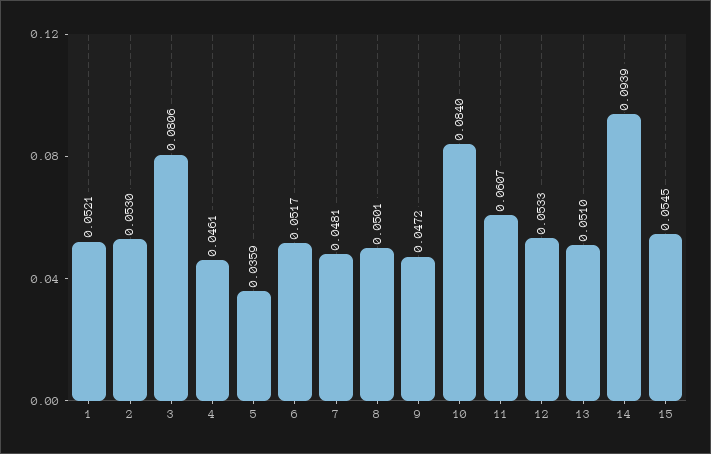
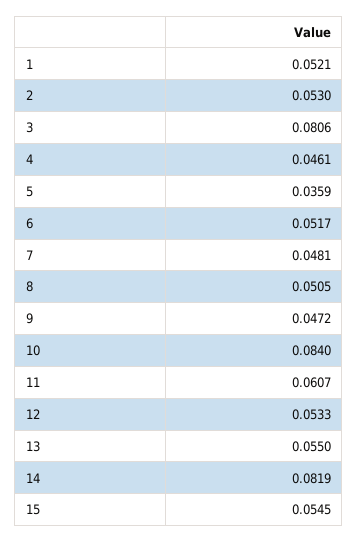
8: 0.0501 -> 0.0505
13: 0.051 -> 0.055
14: 0.0939 -> 0.0819

